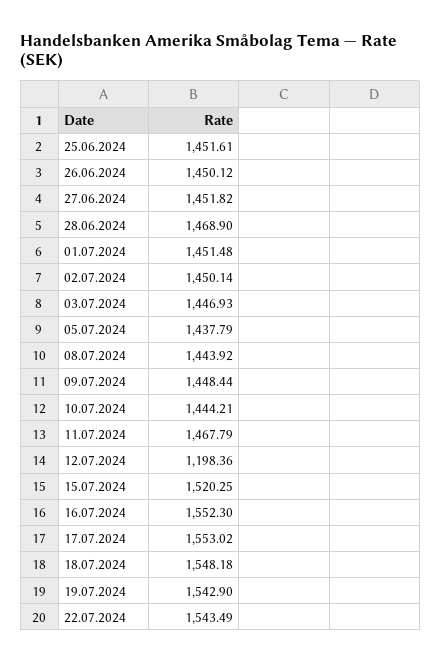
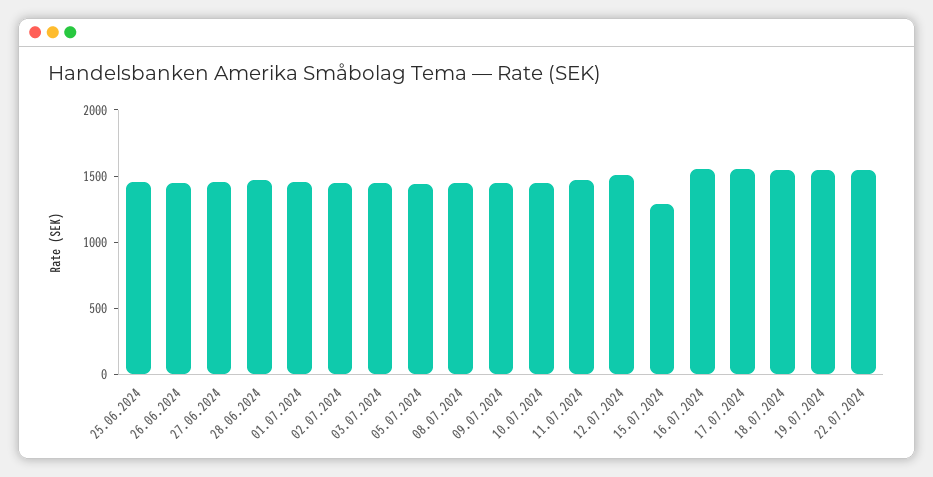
12.07.2024: 1198.36 -> 1500
15.07.2024: 1520.25 -> 1300

